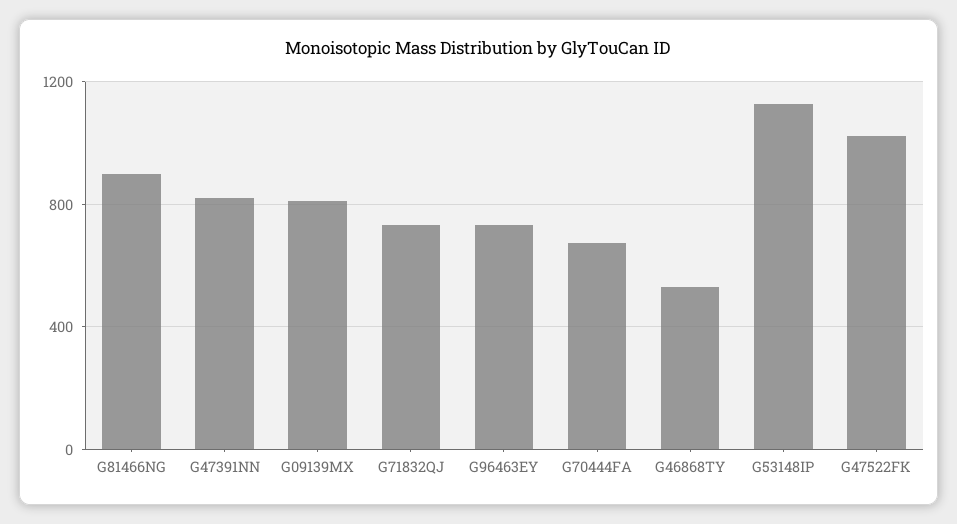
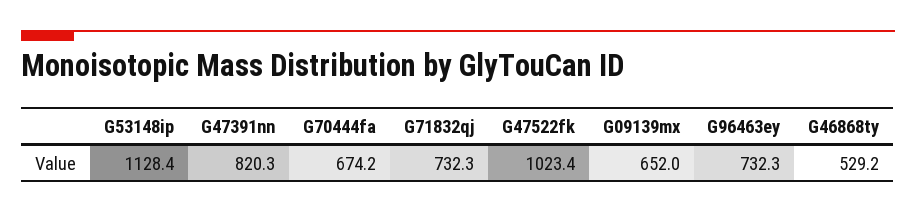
G81466NG: 900 -> none
G09139MX: 800 -> 652

